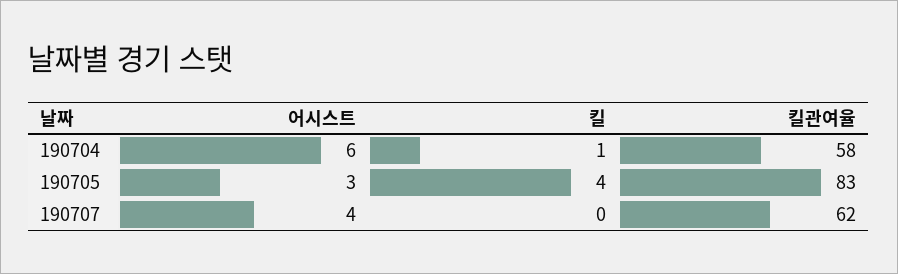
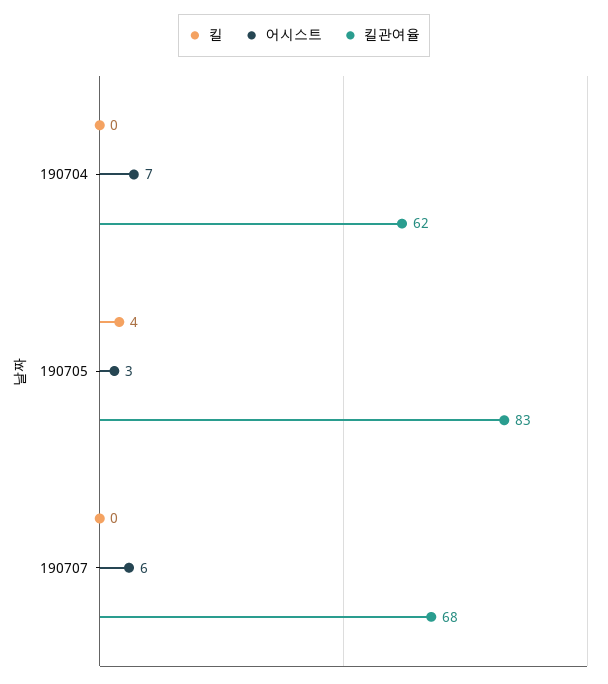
어시스트, 190704: 6 -> 7
킬, 190704: 1 -> 0
킬관여율, 190704: 58 -> 62
어시스트, 190707: 4 -> 6
킬관여율, 190707: 62 -> 68

